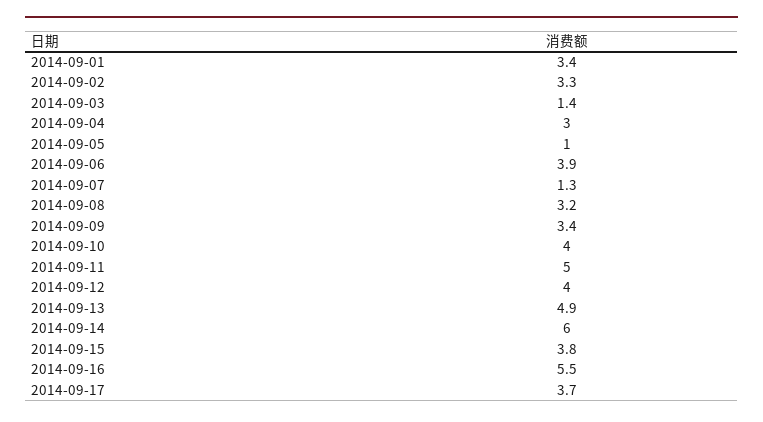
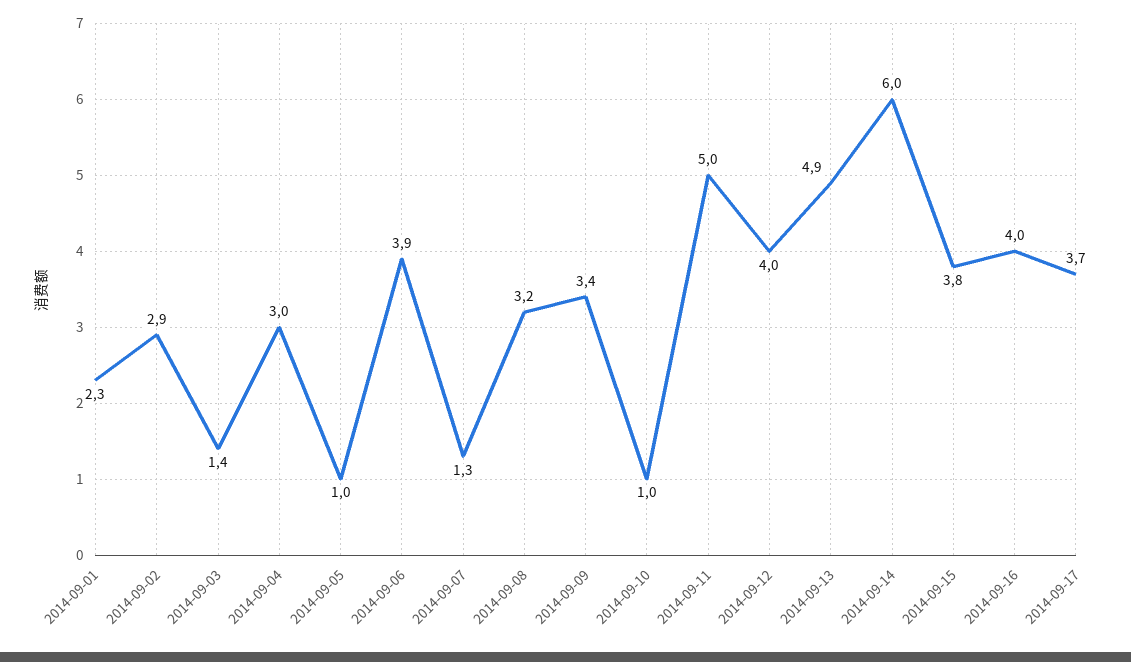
2014-09-01: 3.4 -> 2.3
2014-09-02: 3.3 -> 2.9
2014-09-10: 4 -> 1
2014-09-16: 5.5 -> 4

